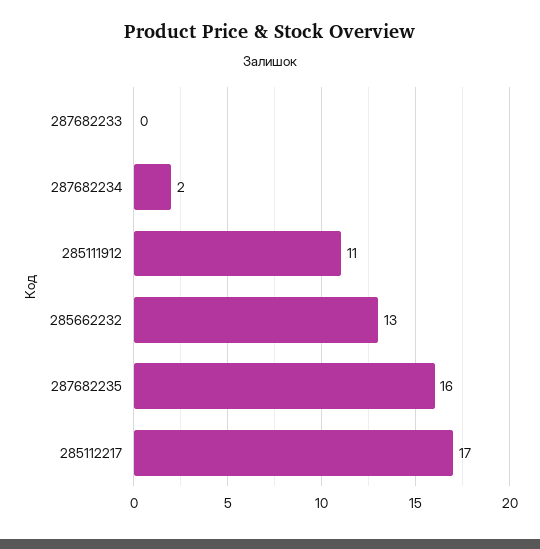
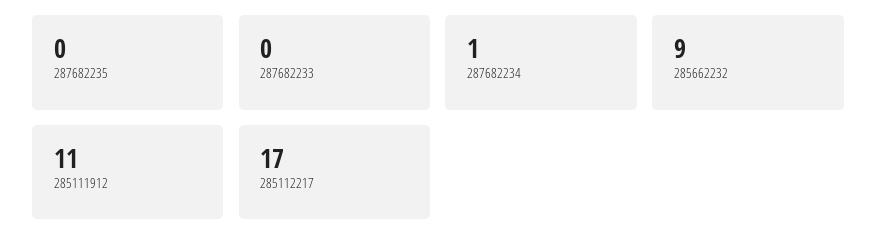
287682234: 2 -> 1
285662232: 13 -> 9
287682235: 16 -> 0

